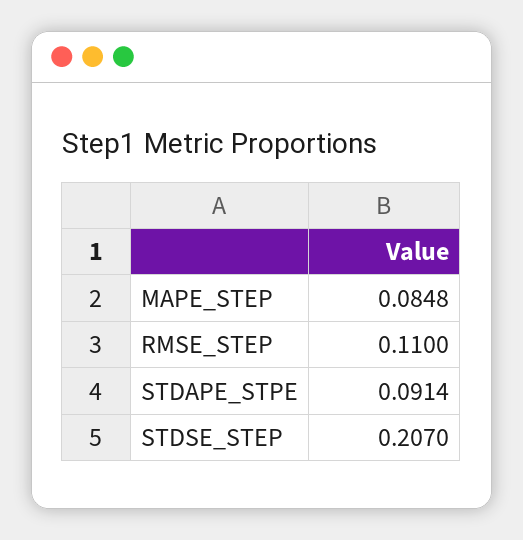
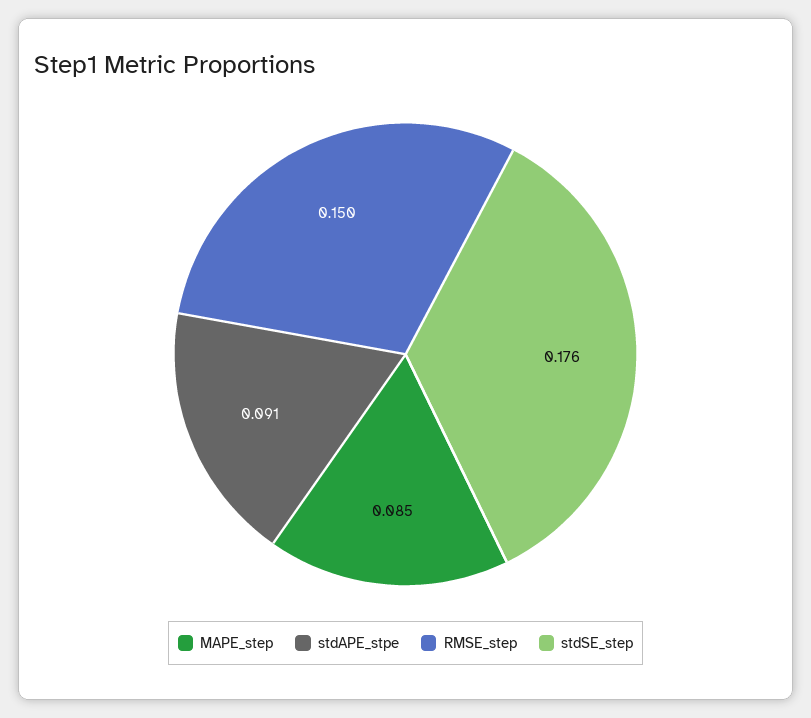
RMSE_STEP: 0.11 -> 0.15
STDSE_STEP: 0.207 -> 0.176

